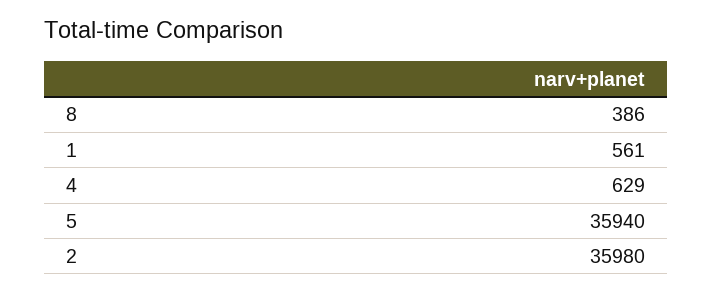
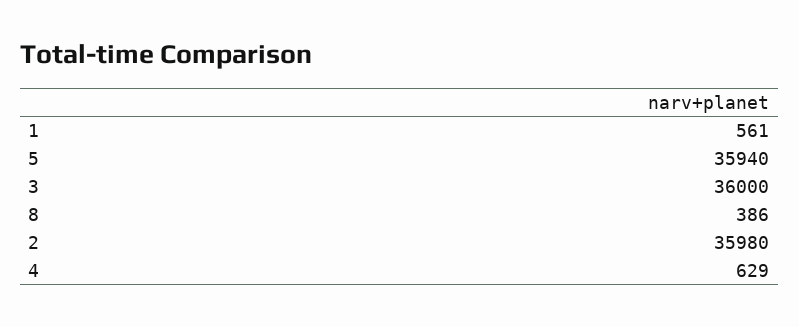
3: none -> 36000

